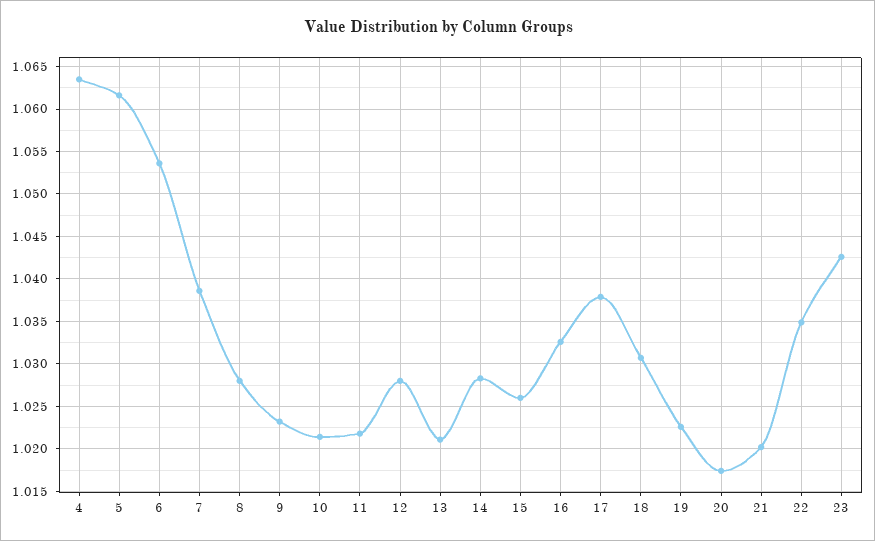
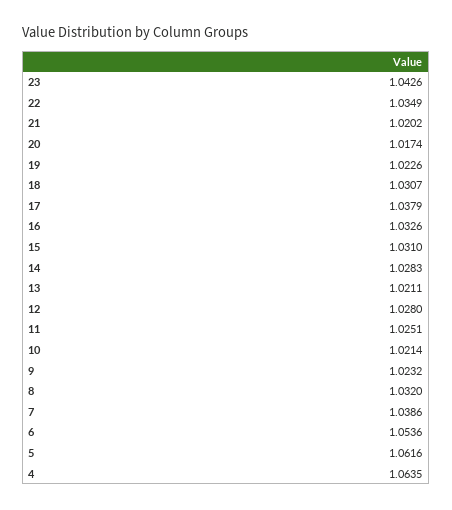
8: 1.028 -> 1.032
11: 1.022 -> 1.0251
15: 1.026 -> 1.031

